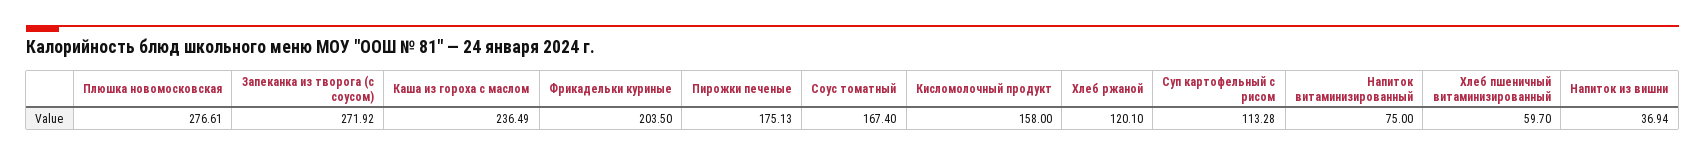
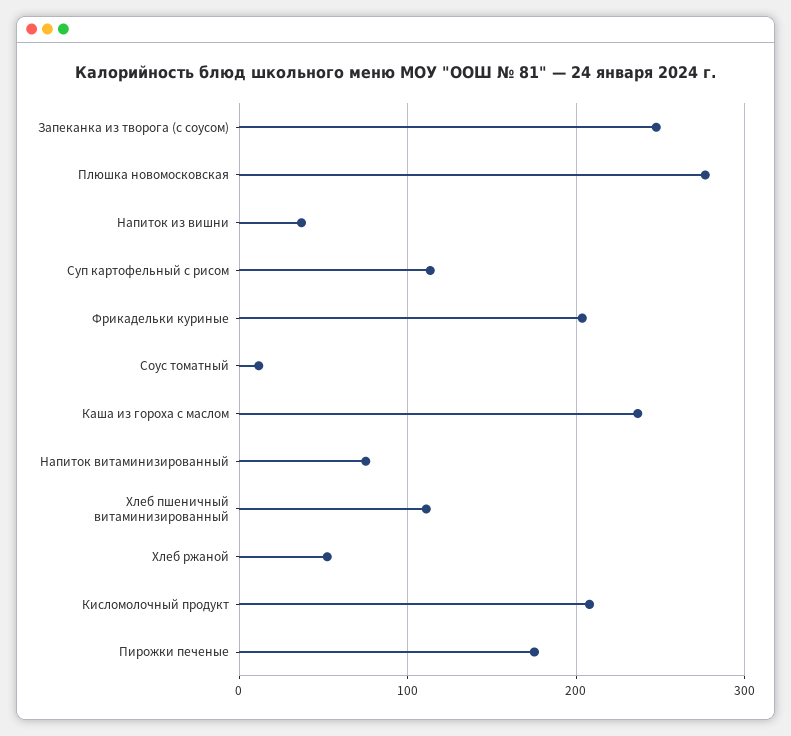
Запеканка из творога (с соусом): 271.92 -> 250
Соус томатный: 167.4 -> 10
Кисломолочный продукт: 158 -> 210
Хлеб ржаной: 120.1 -> 50
Хлеб пшеничный витаминизированный: 59.7 -> 110

